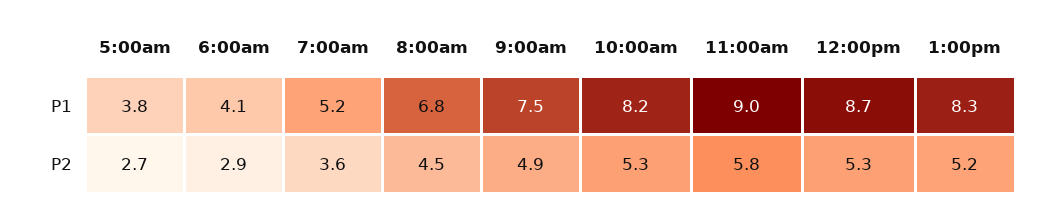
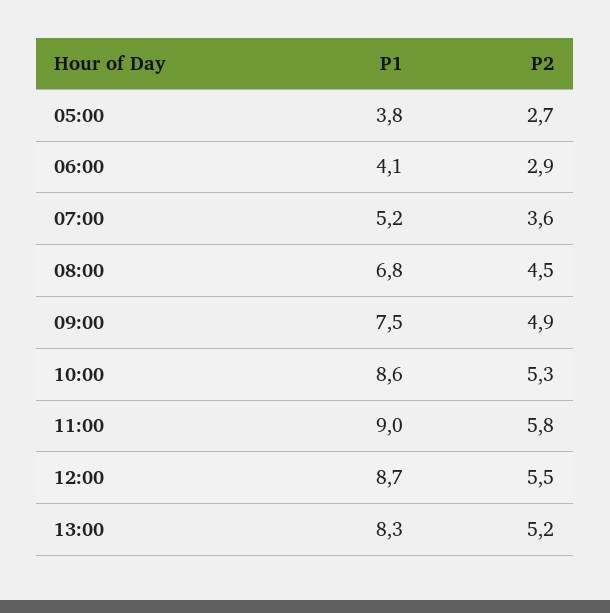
10:00am, P1: 8.2 -> 8.6
12:00pm, P2: 5.3 -> 5.5

